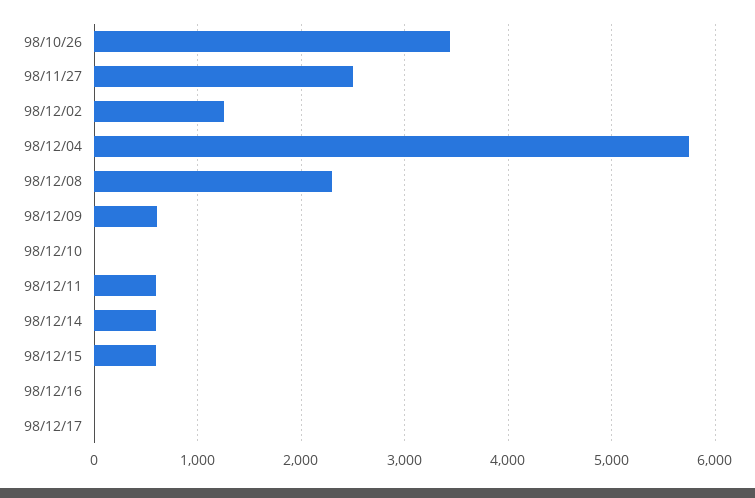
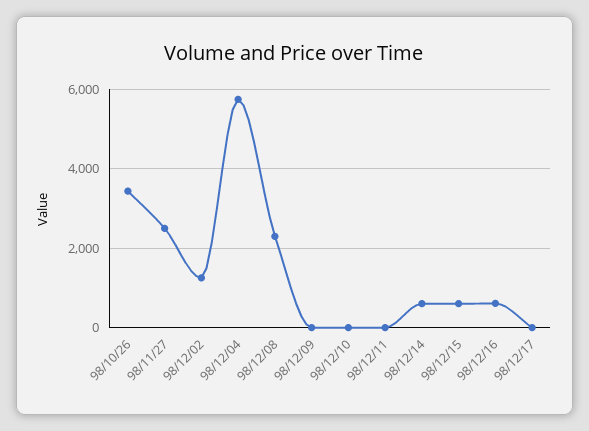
98/12/09: 600 -> 0
98/12/11: 600 -> 0
98/12/16: 0 -> 600

